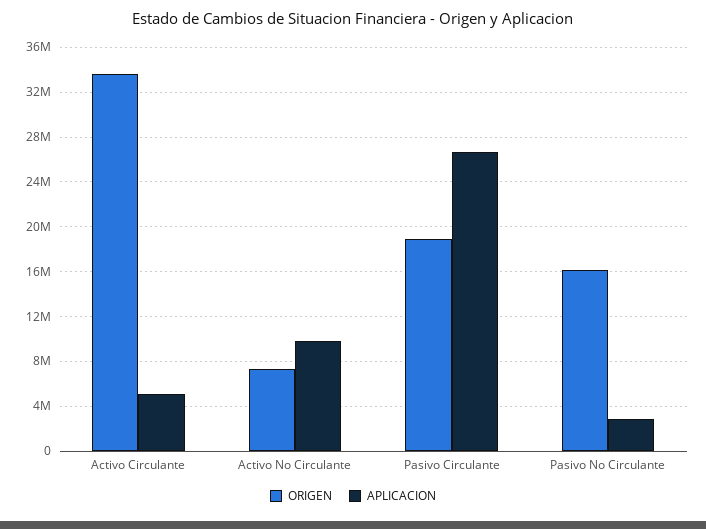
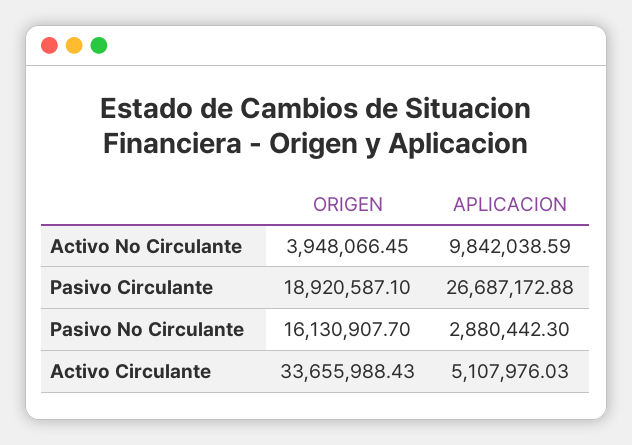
ORIGEN, Activo No Circulante: 7000000 -> 3948066.45

